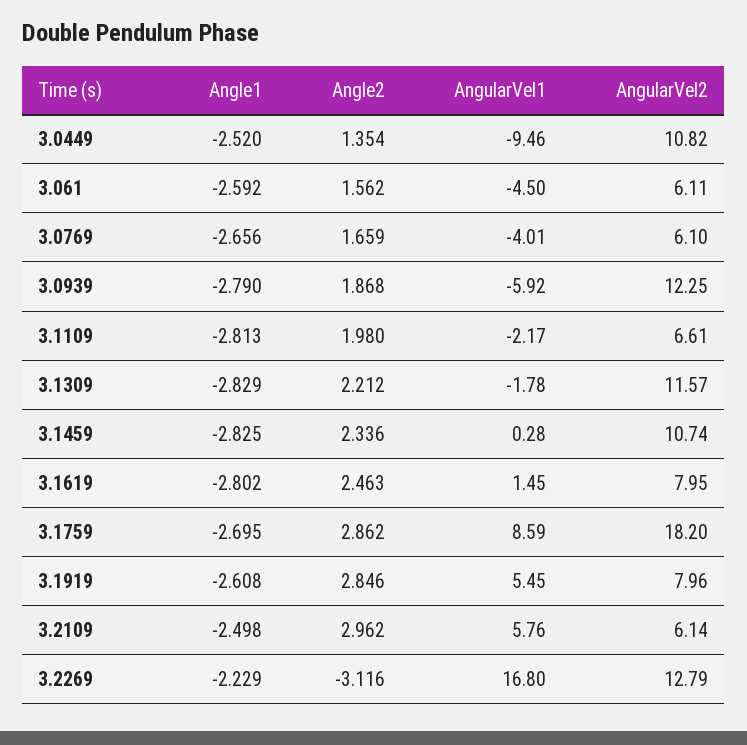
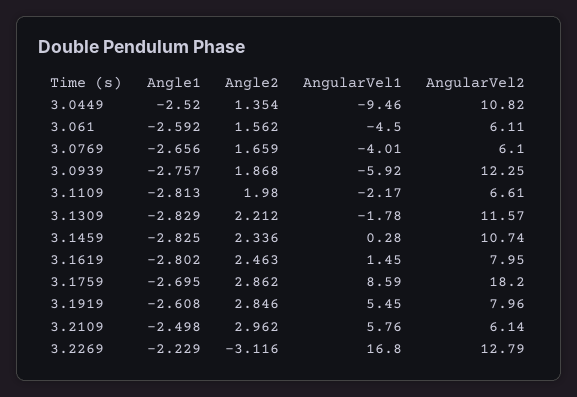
Angle1, 3.0939: -2.79 -> -2.757

